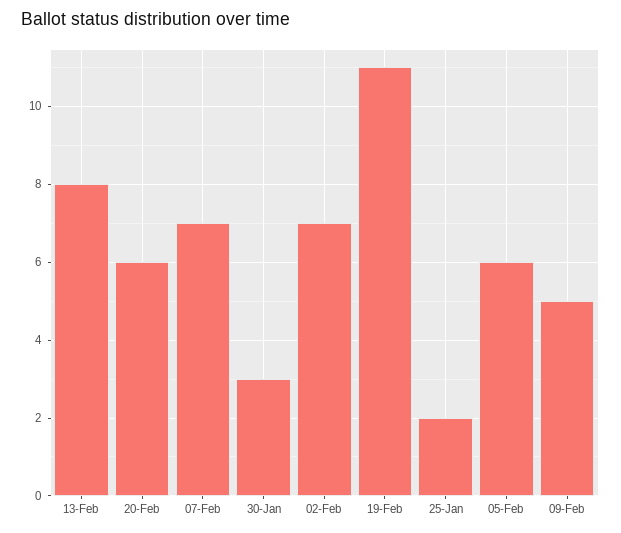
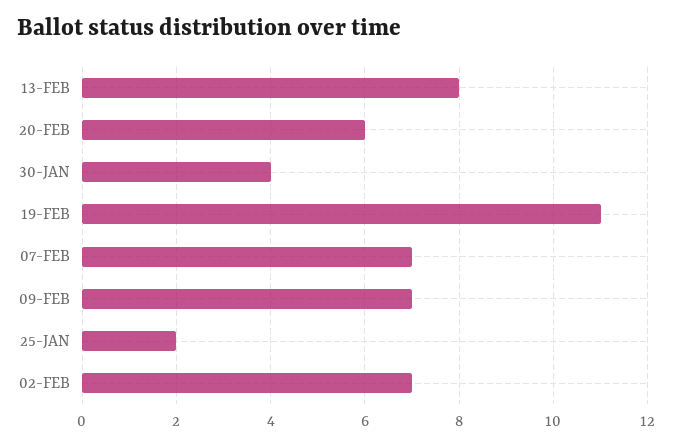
30-Jan: 3 -> 4
05-Feb: 6 -> none
09-Feb: 5 -> 7

